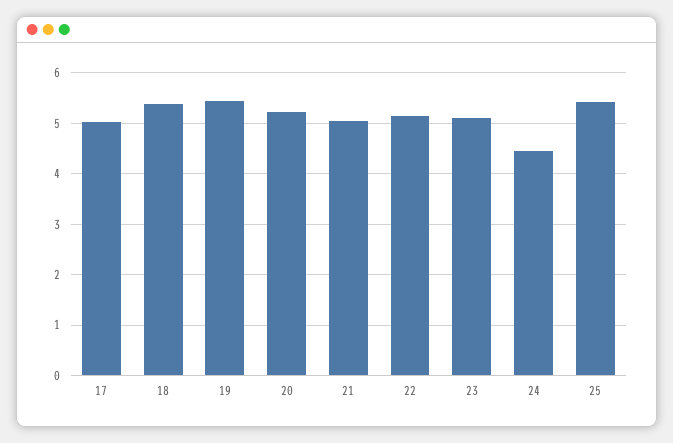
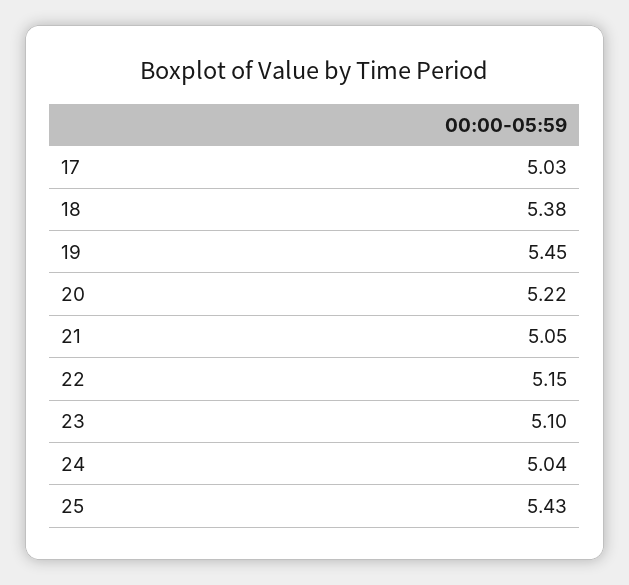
24: 4.4 -> 5.04

